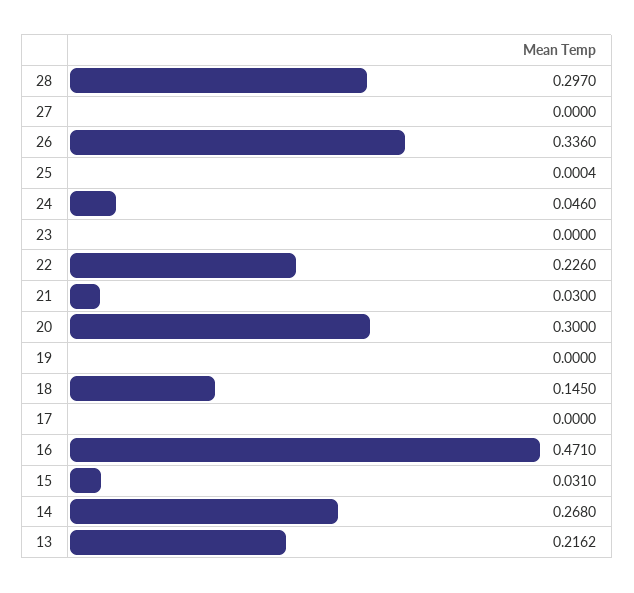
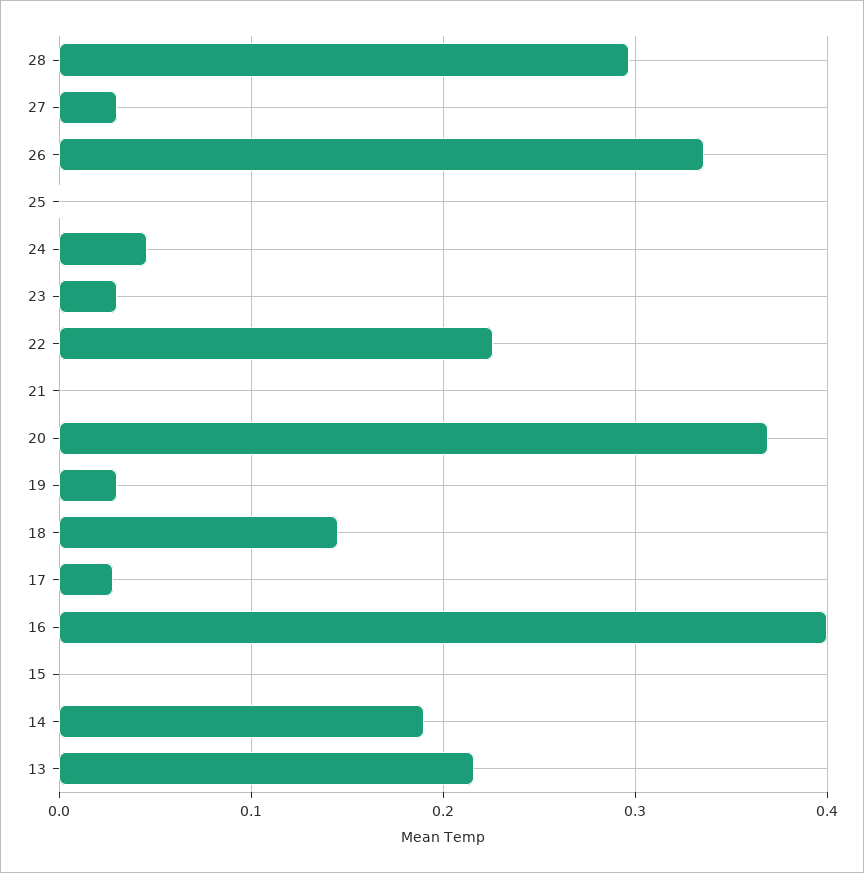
27: 0 -> 0.03
23: 0 -> 0.03
21: 0.03 -> 0
20: 0.3 -> 0.37
19: 0 -> 0.03
17: 0 -> 0.03
16: 0.471 -> 0.4
15: 0.031 -> 0
14: 0.268 -> 0.19

